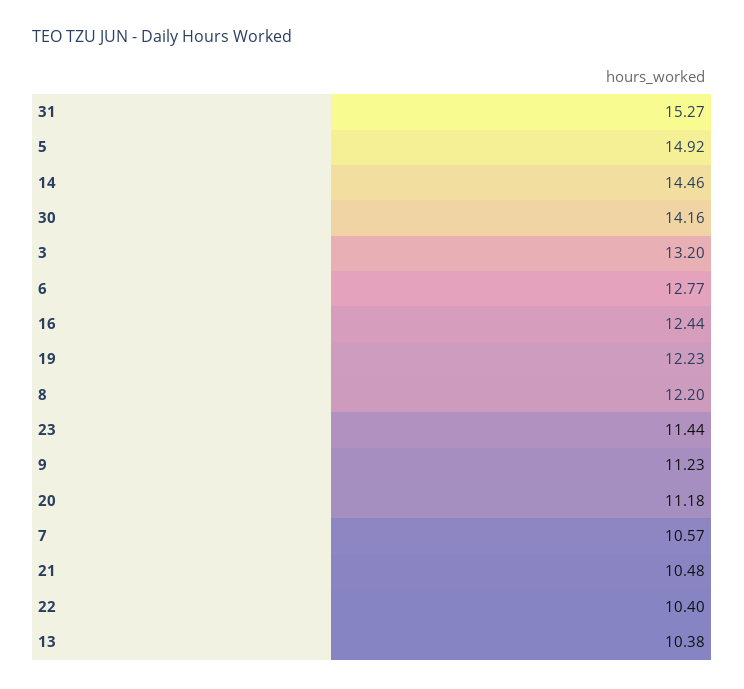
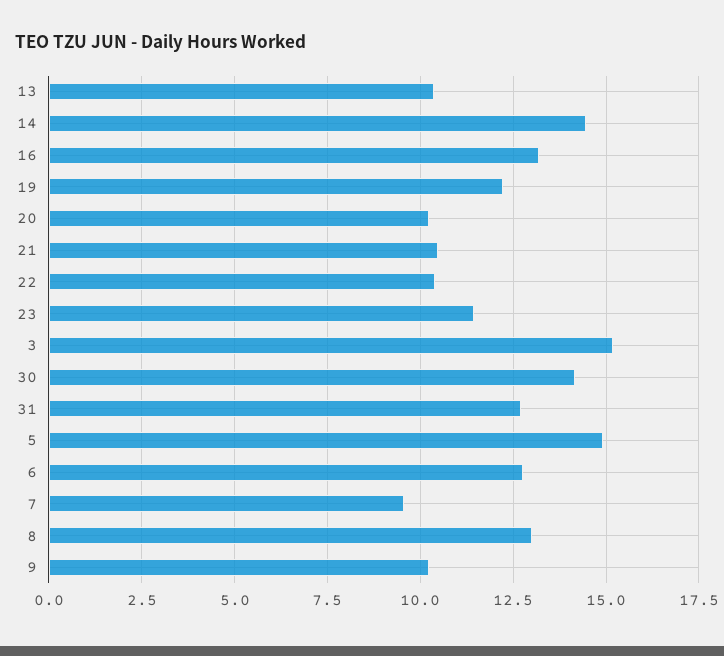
31: 15.27 -> 12.75
3: 13.2 -> 15.25
16: 12.44 -> 13.25
8: 12.2 -> 13
9: 11.23 -> 10.25
20: 11.18 -> 10.25
7: 10.57 -> 9.5

